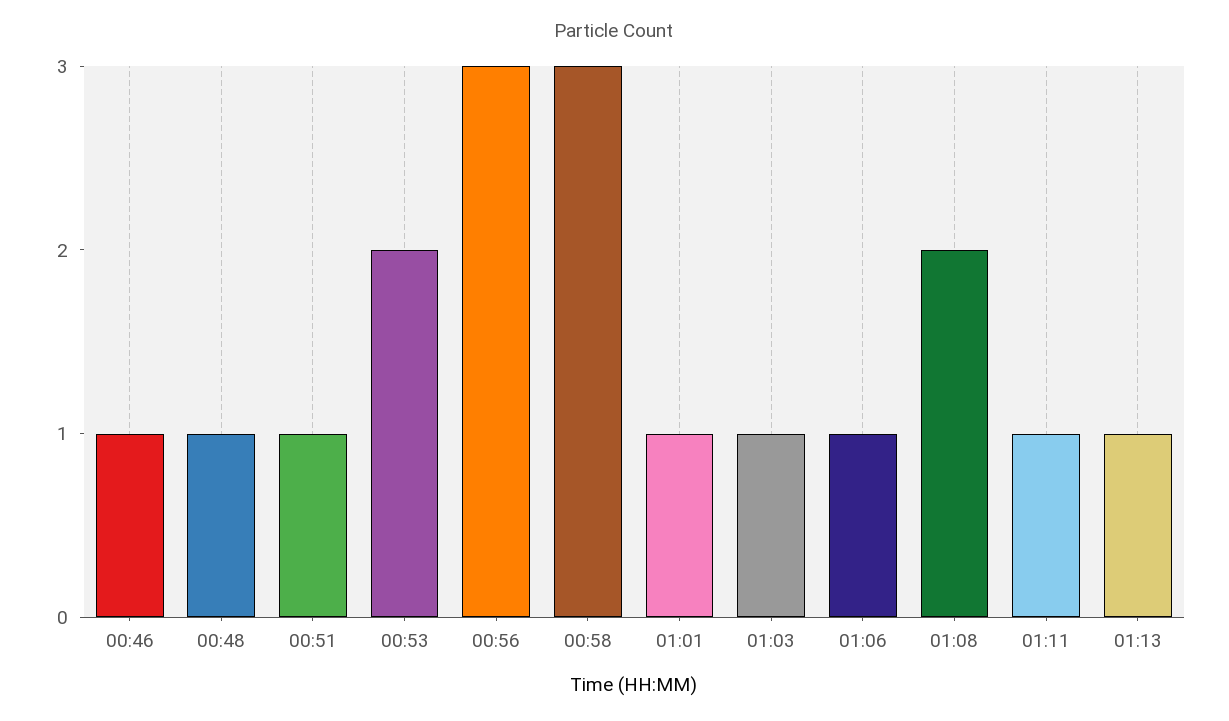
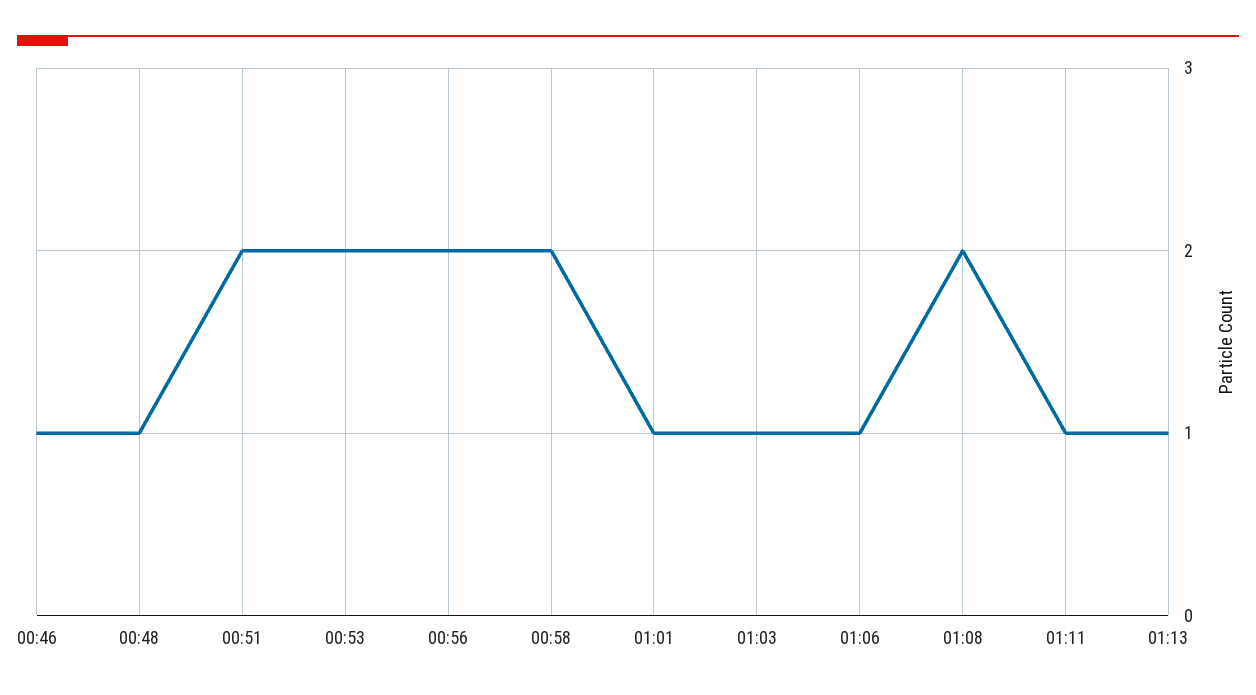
00:51: 1 -> 2
00:56: 3 -> 2
00:58: 3 -> 2

